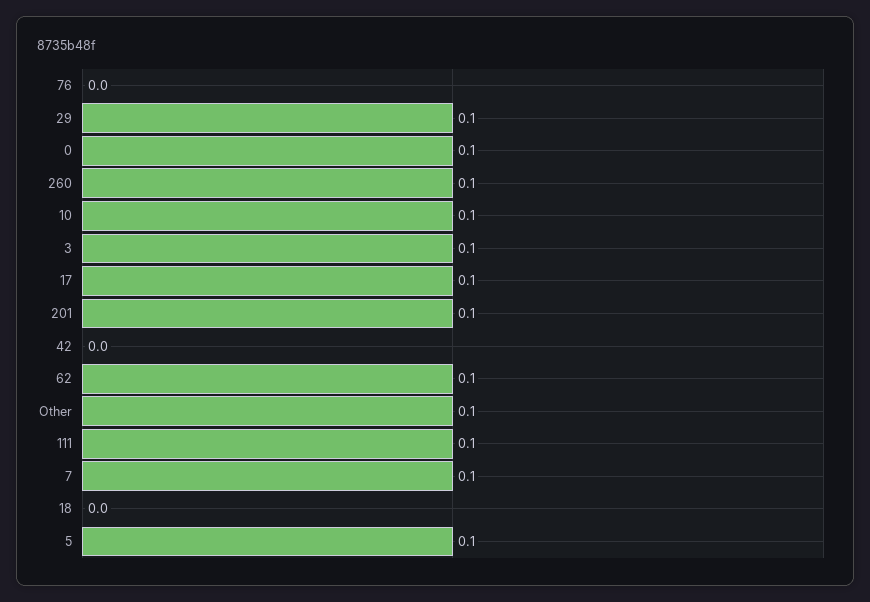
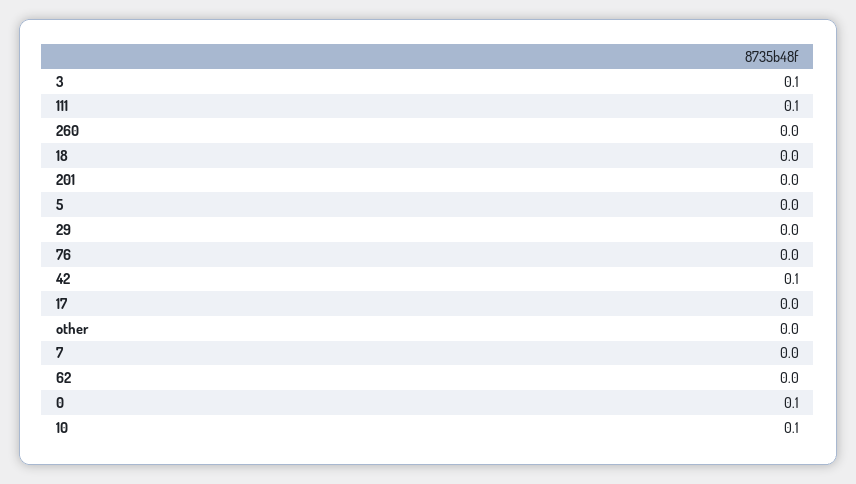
29: 0.1 -> 0
260: 0.1 -> 0
17: 0.1 -> 0
201: 0.1 -> 0
42: 0 -> 0.1
62: 0.1 -> 0
Other: 0.1 -> 0
7: 0.1 -> 0
5: 0.1 -> 0

